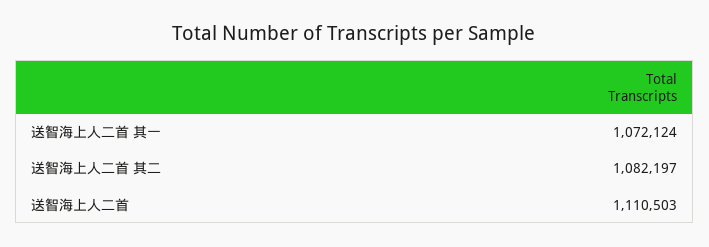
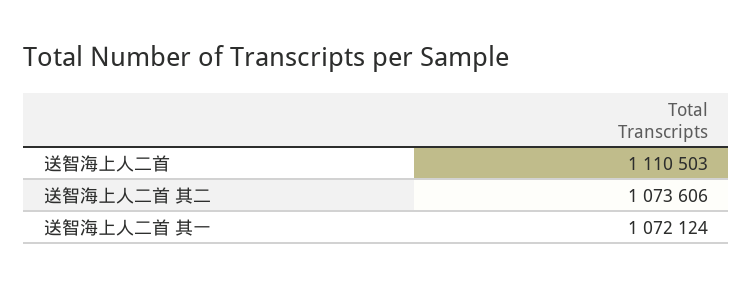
送智海上人二首 其二: 1082197 -> 1073606

